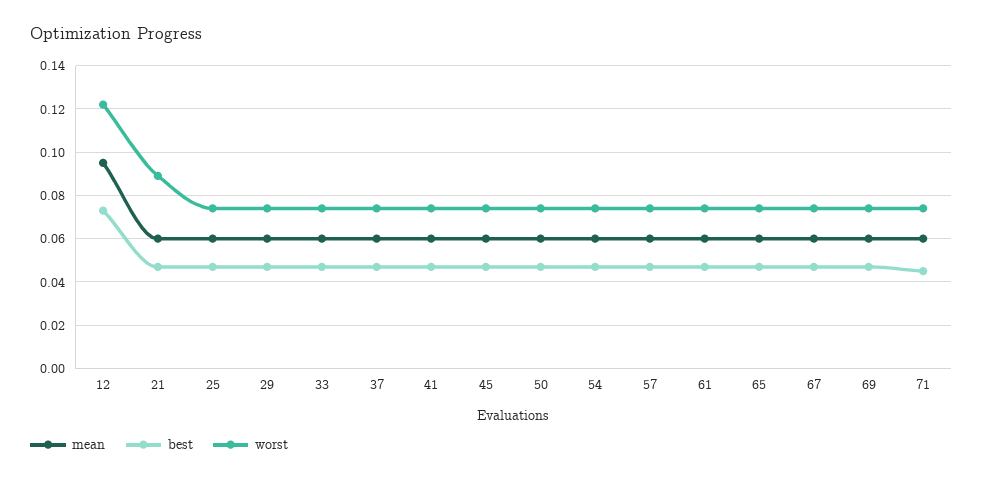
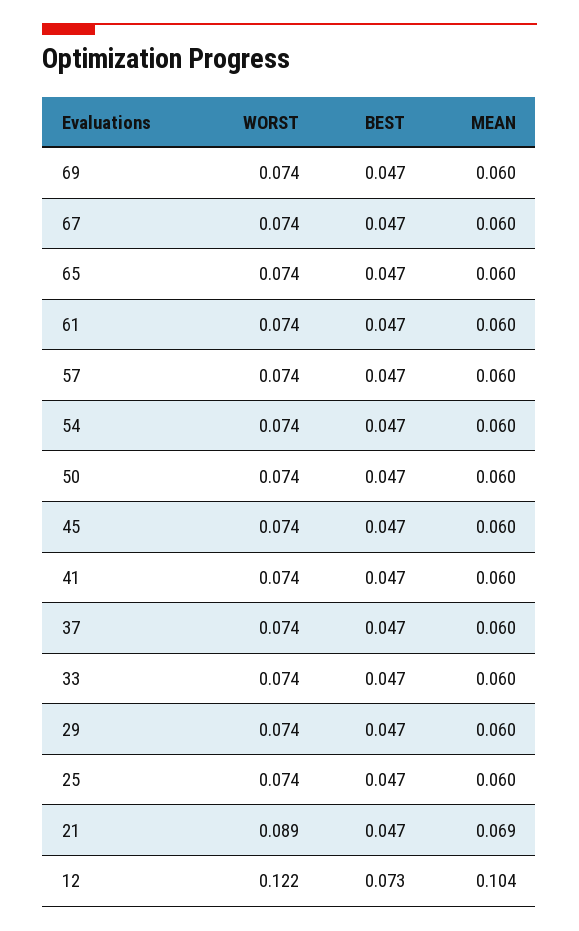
mean, 12: 0.095 -> 0.104
mean, 21: 0.06 -> 0.069
mean, 71: 0.06 -> none
best, 71: 0.045 -> none
worst, 71: 0.075 -> none

